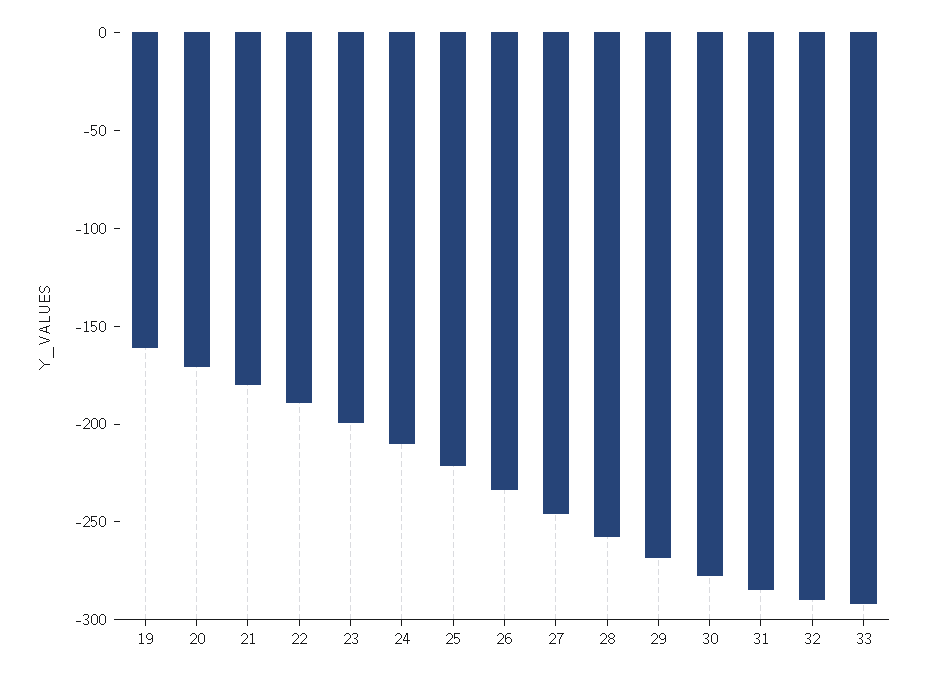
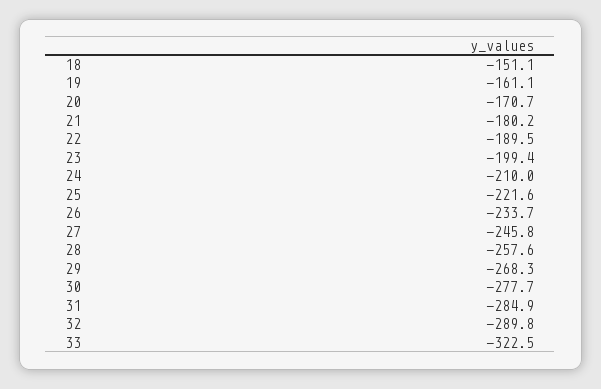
33: -290 -> -322.5
18: none -> -151.1

